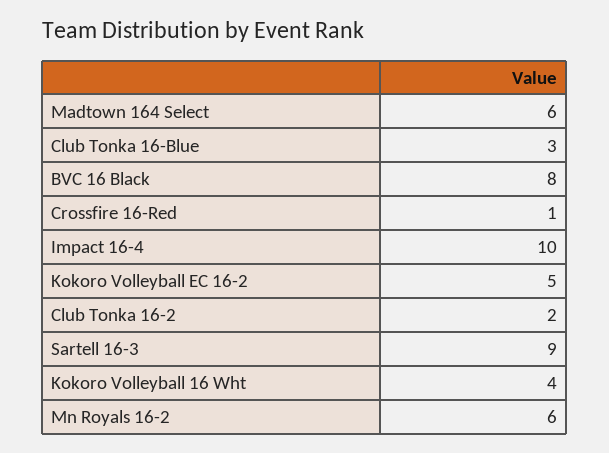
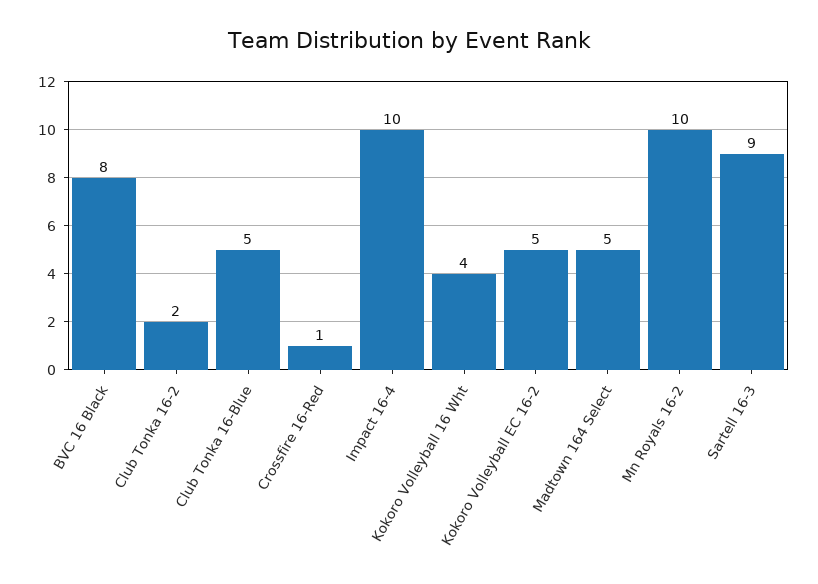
Madtown 164 Select: 6 -> 5
Club Tonka 16-Blue: 3 -> 5
Mn Royals 16-2: 6 -> 10

